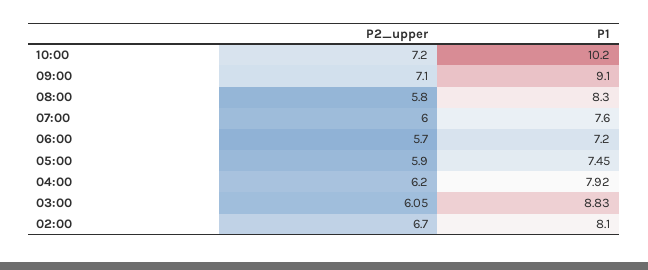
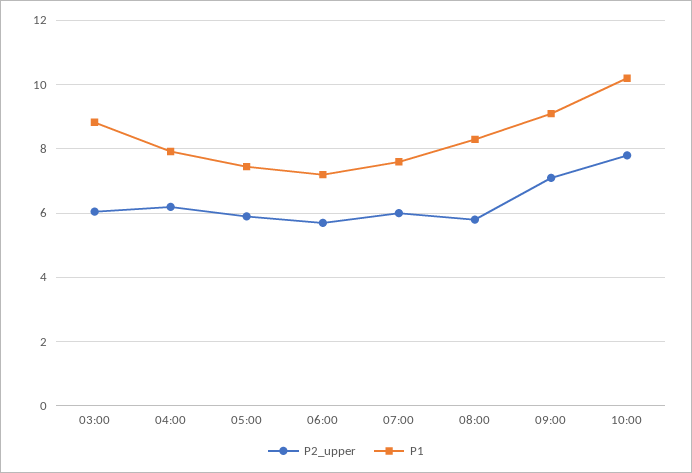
P2_upper, 10:00: 7.2 -> 7.8
P2_upper, 02:00: 6.7 -> none
P1, 02:00: 8.1 -> none

